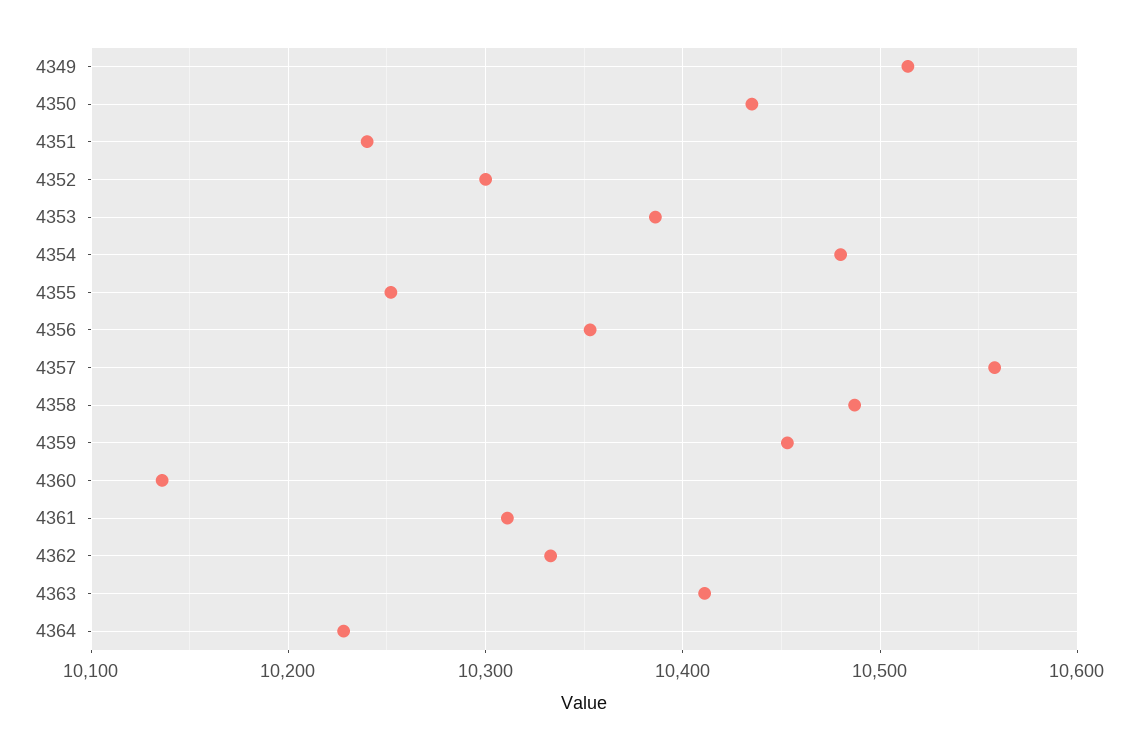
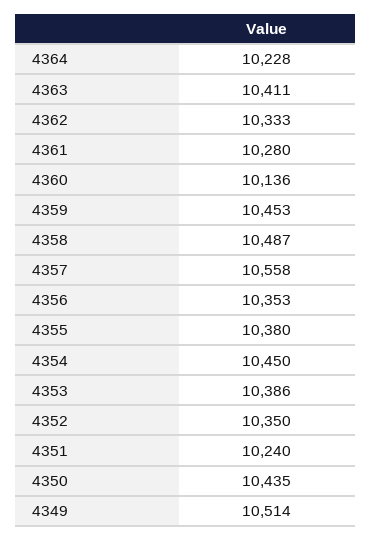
4352: 10300 -> 10350
4354: 10480 -> 10450
4355: 10250 -> 10380
4361: 10310 -> 10280

